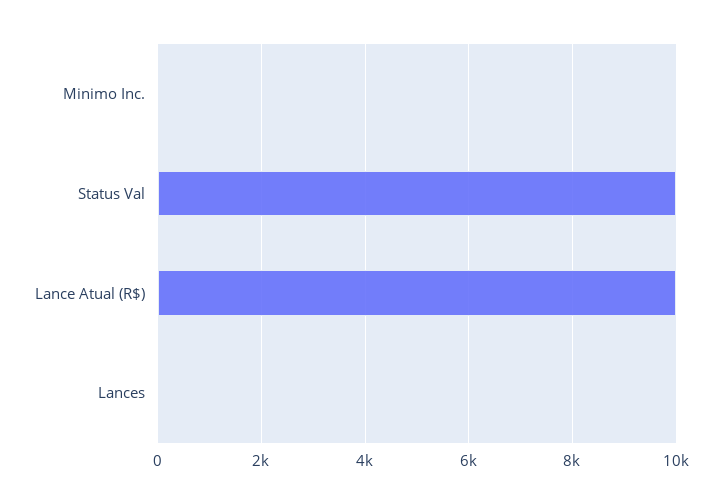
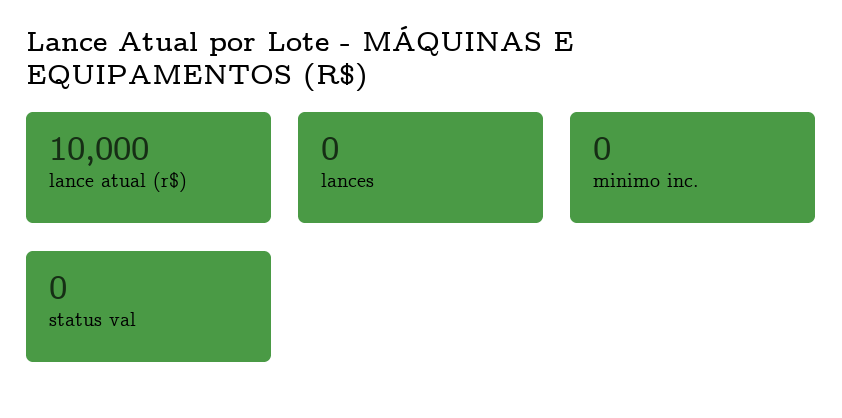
Status Val: 10000 -> 0

